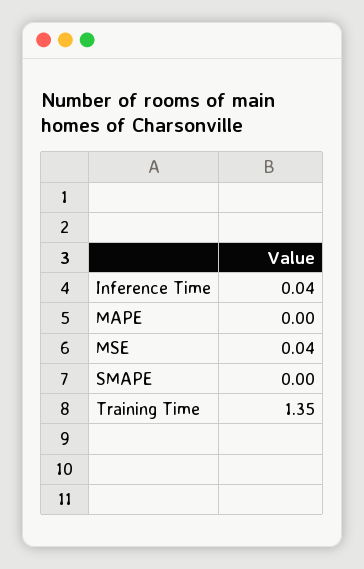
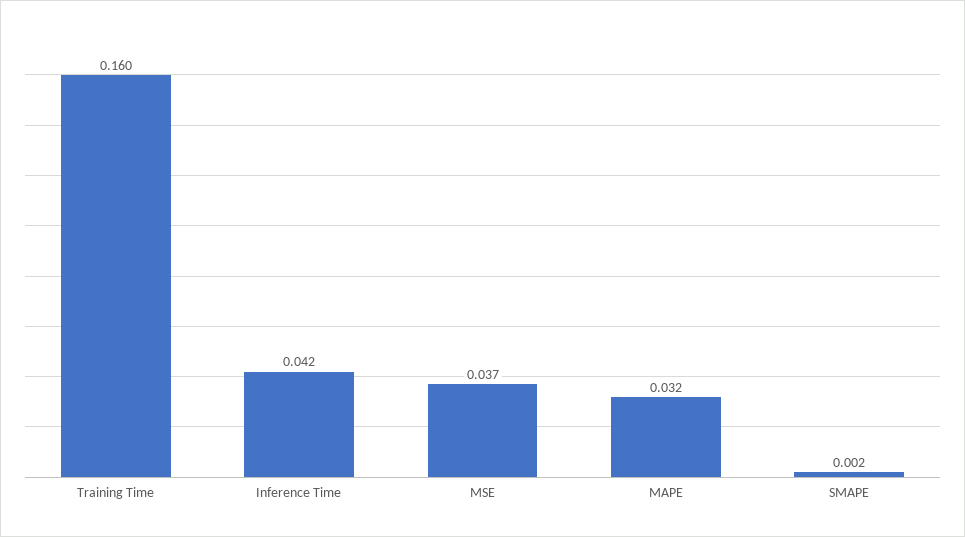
MAPE: 0 -> 0.032
Training Time: 1.35 -> 0.16

